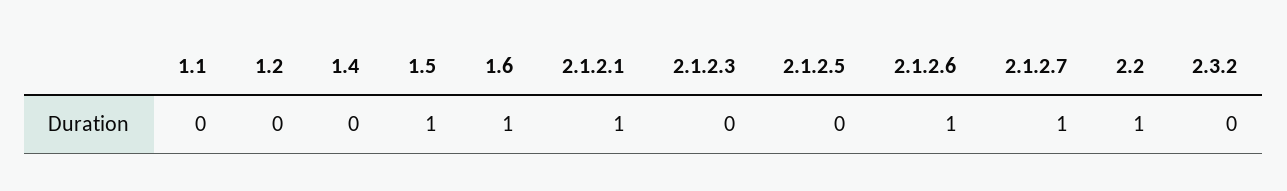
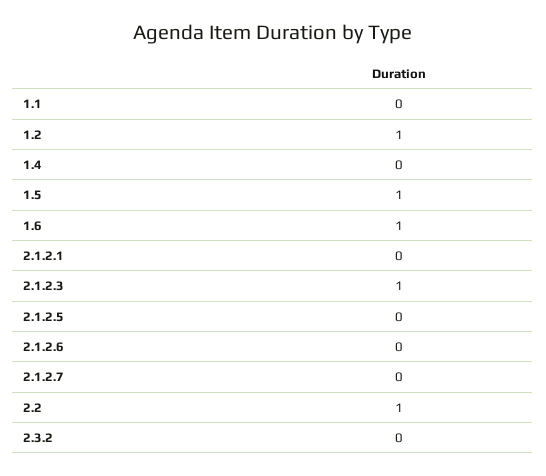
1.2: 0 -> 1
2.1.2.1: 1 -> 0
2.1.2.3: 0 -> 1
2.1.2.6: 1 -> 0
2.1.2.7: 1 -> 0

